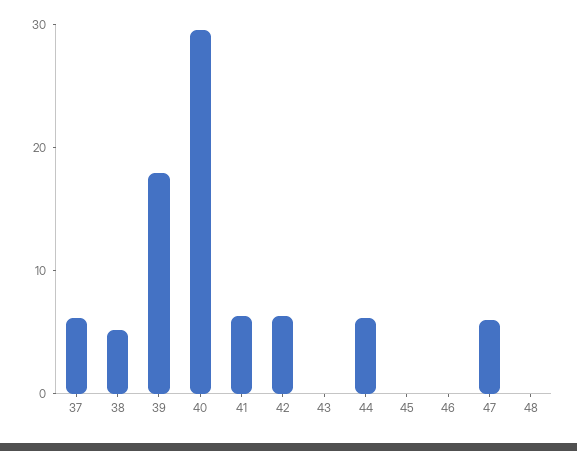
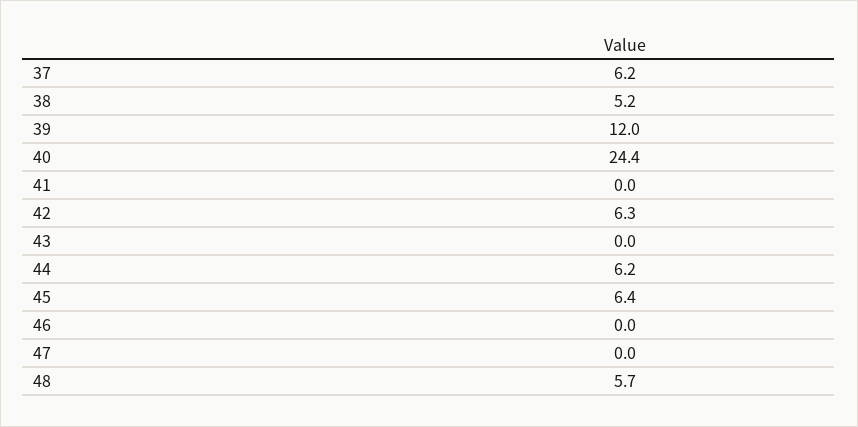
39: 18 -> 12
40: 30 -> 24.4
41: 6 -> 0
45: 0 -> 6.4
47: 6 -> 0
48: 0 -> 5.7

